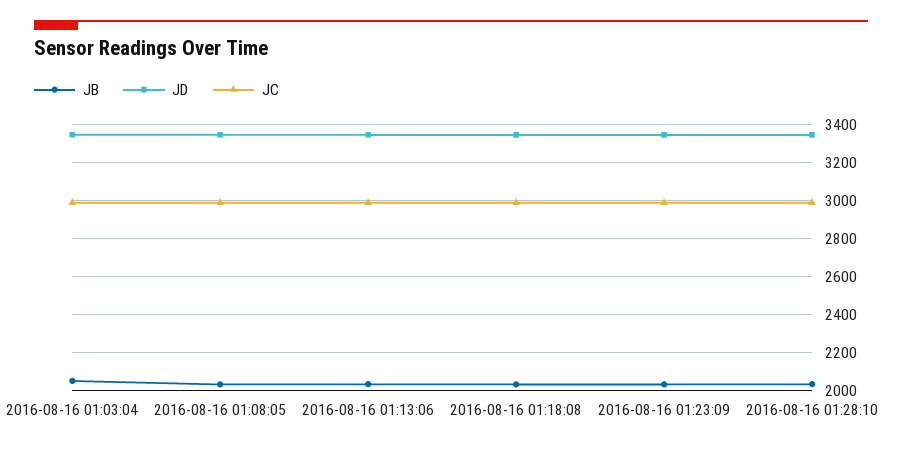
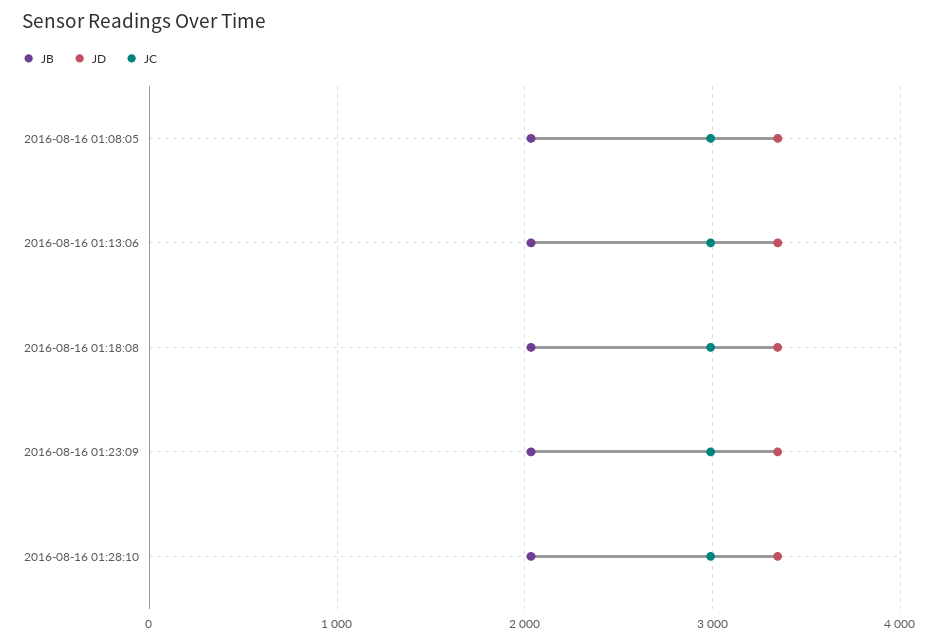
JB, 2016-08-16 01:03:04: 2050 -> none
JD, 2016-08-16 01:03:04: 3350 -> none
JC, 2016-08-16 01:03:04: 3000 -> none

